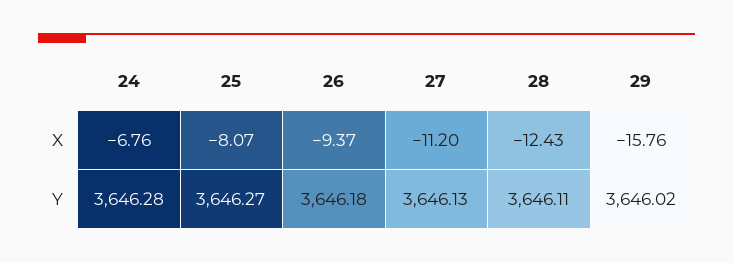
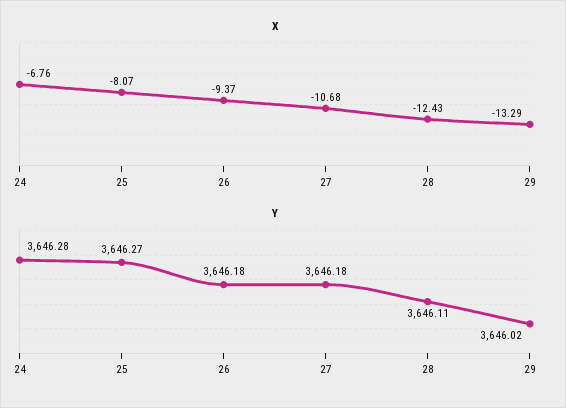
X, 27: -11.2 -> -10.68
X, 29: -15.76 -> -13.29
Y, 27: 3646.13 -> 3646.18

